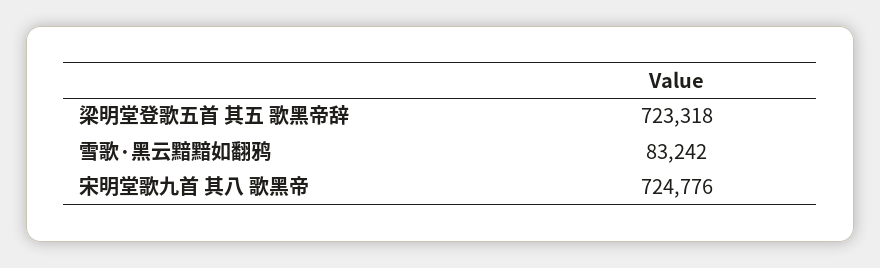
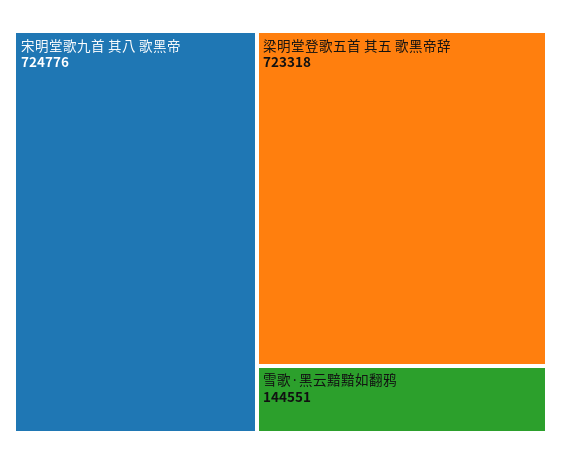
雪歌·黑云黯黯如翻鸦: 83242 -> 144551

